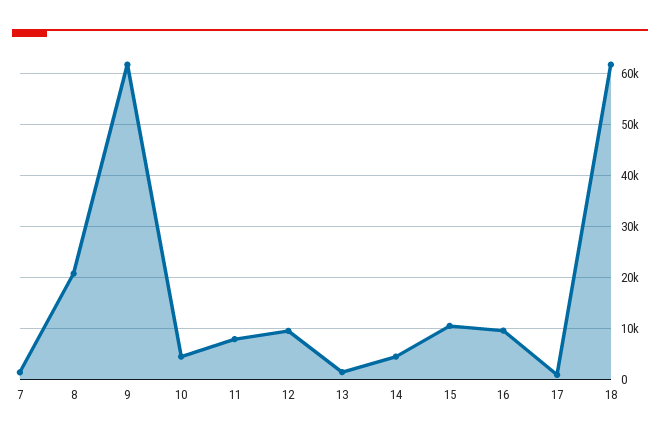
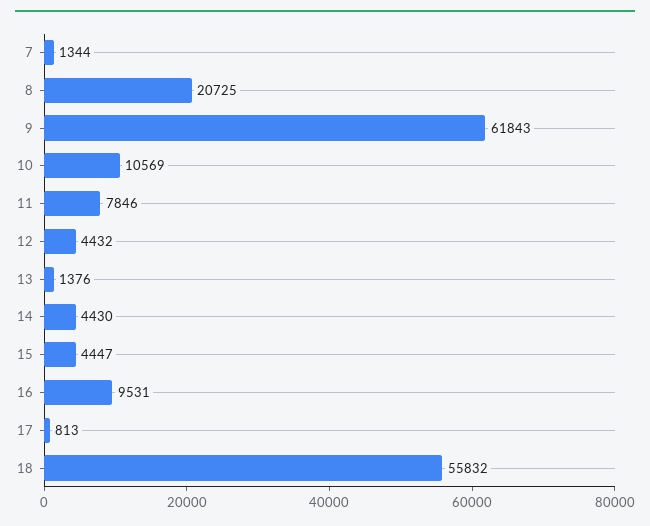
10: 4000 -> 10569
12: 10000 -> 4432
15: 10000 -> 4447
18: 62000 -> 55832

